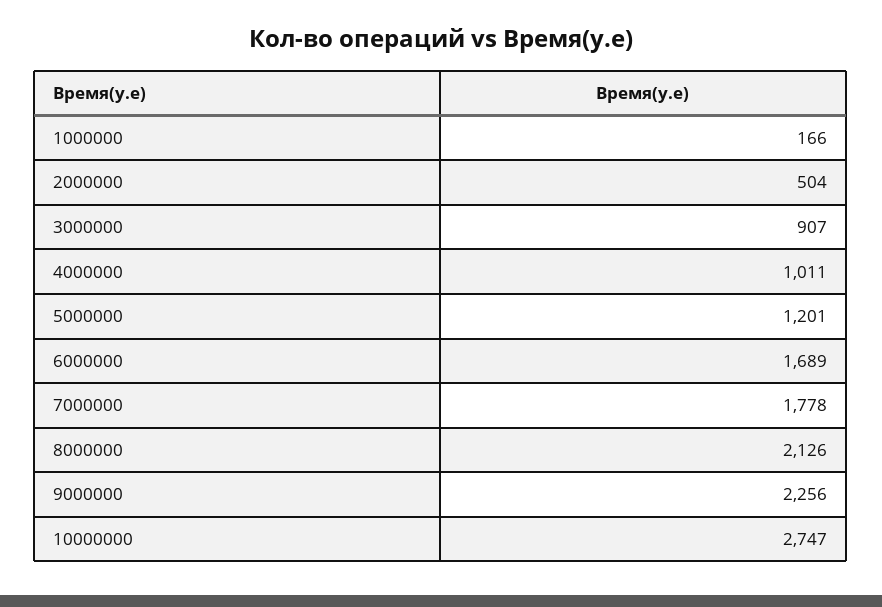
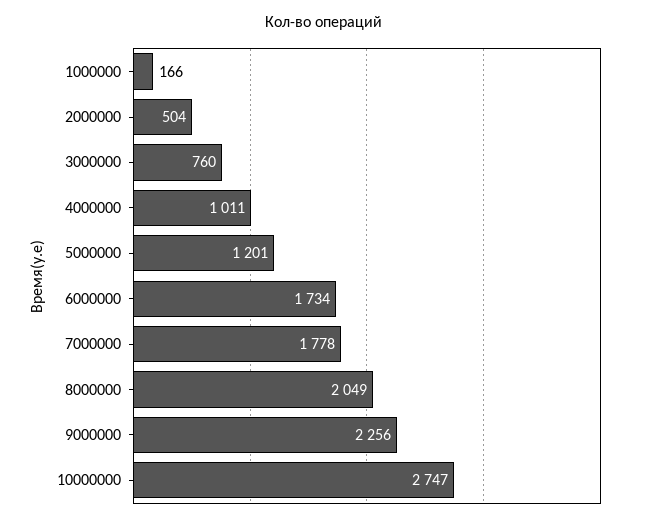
3000000: 907 -> 760
6000000: 1689 -> 1734
8000000: 2126 -> 2049

